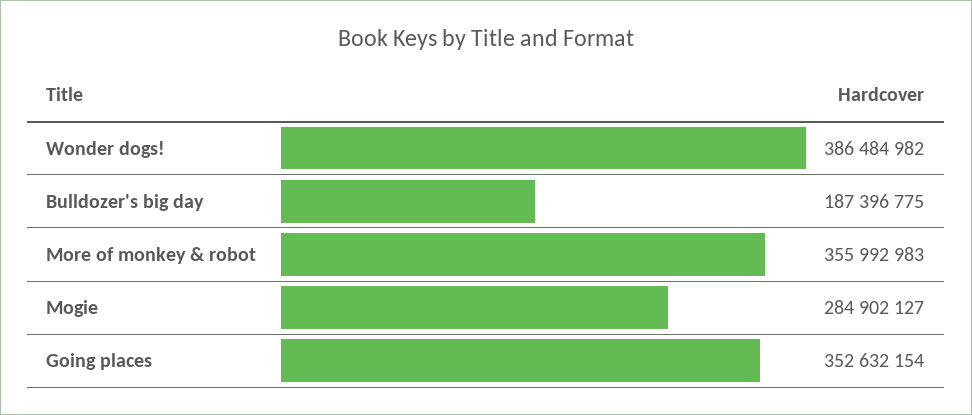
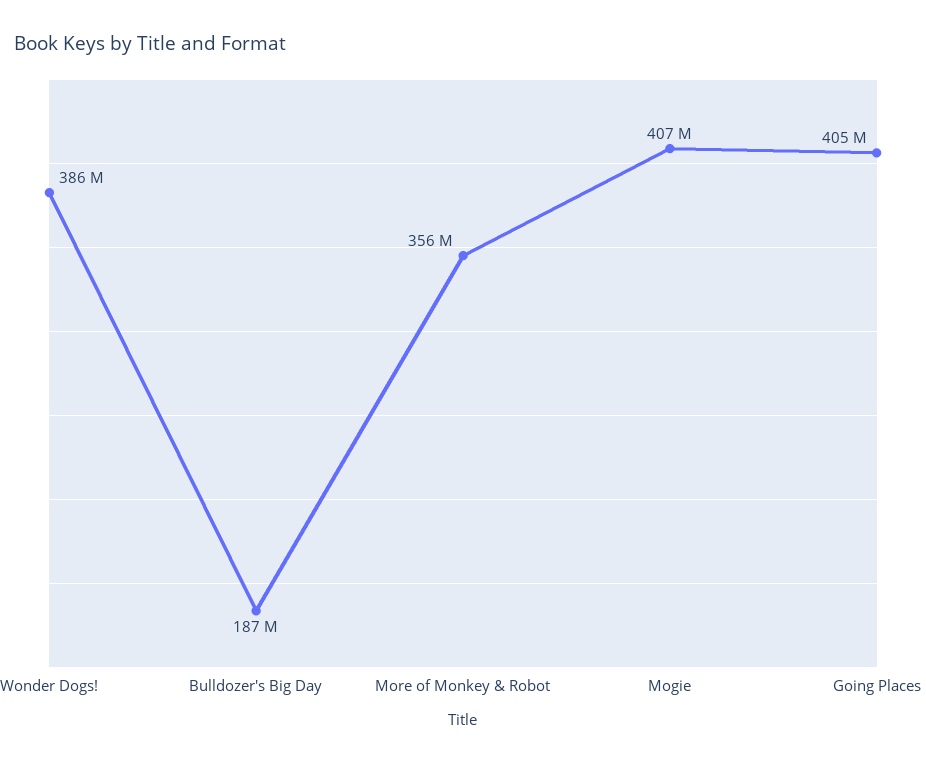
Mogie: 284902127 -> 407000000
Going places: 352632154 -> 405000000

